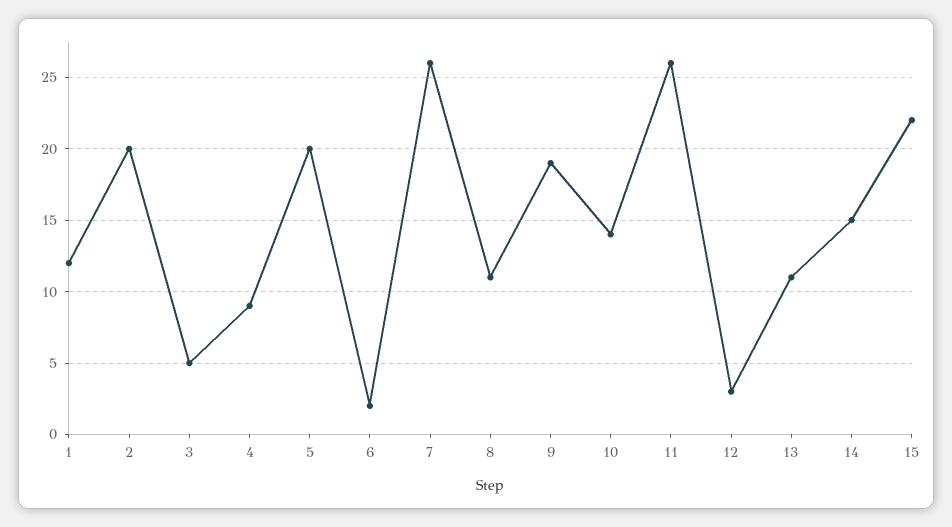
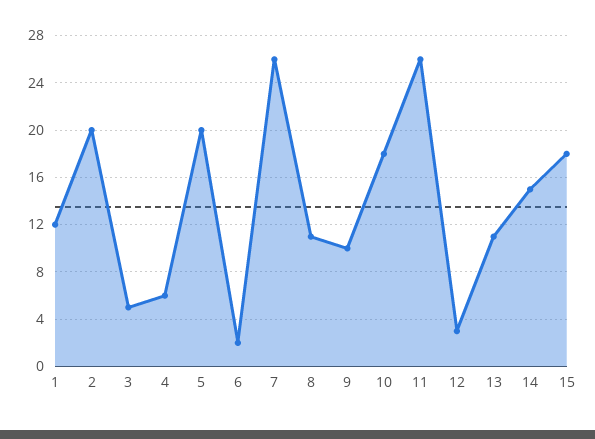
4: 9 -> 6
9: 19 -> 10
10: 14 -> 18
15: 22 -> 18

